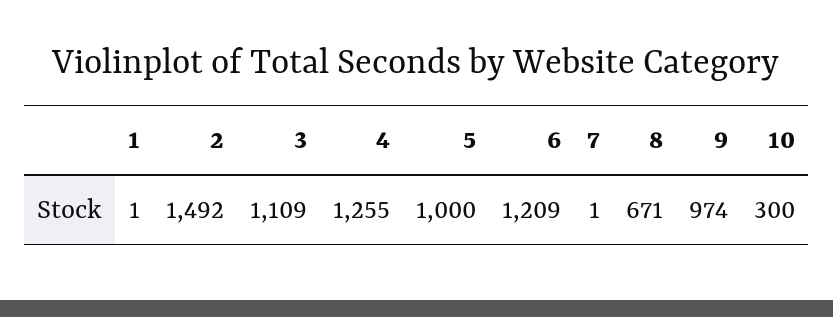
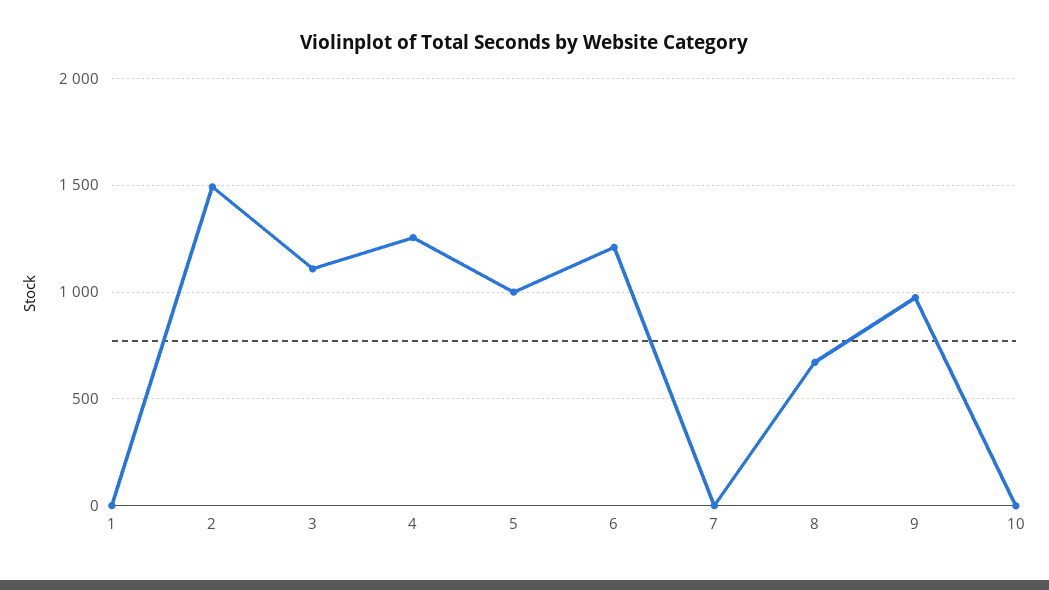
10: 300 -> 0

